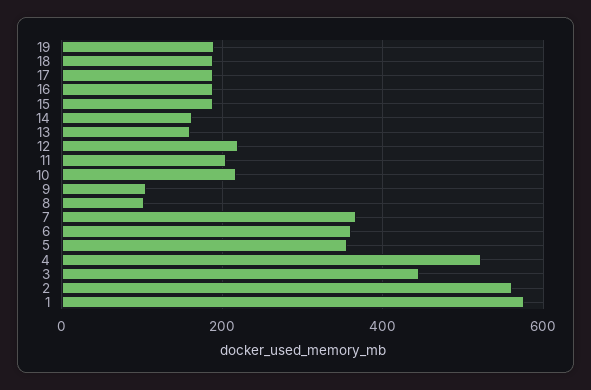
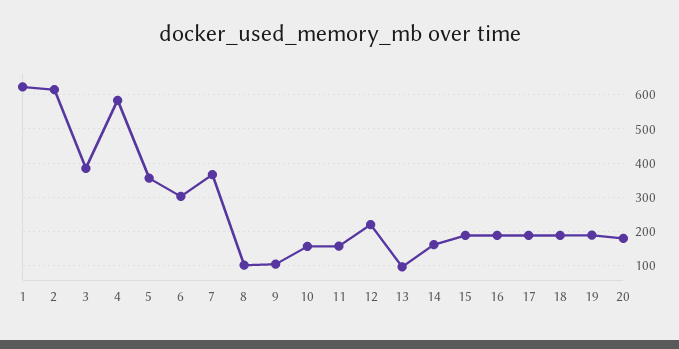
13: 160 -> 100
11: 200 -> 160
10: 220 -> 160
6: 360 -> 300
4: 520 -> 580
3: 440 -> 380
2: 560 -> 620
1: 580 -> 620
20: none -> 180

